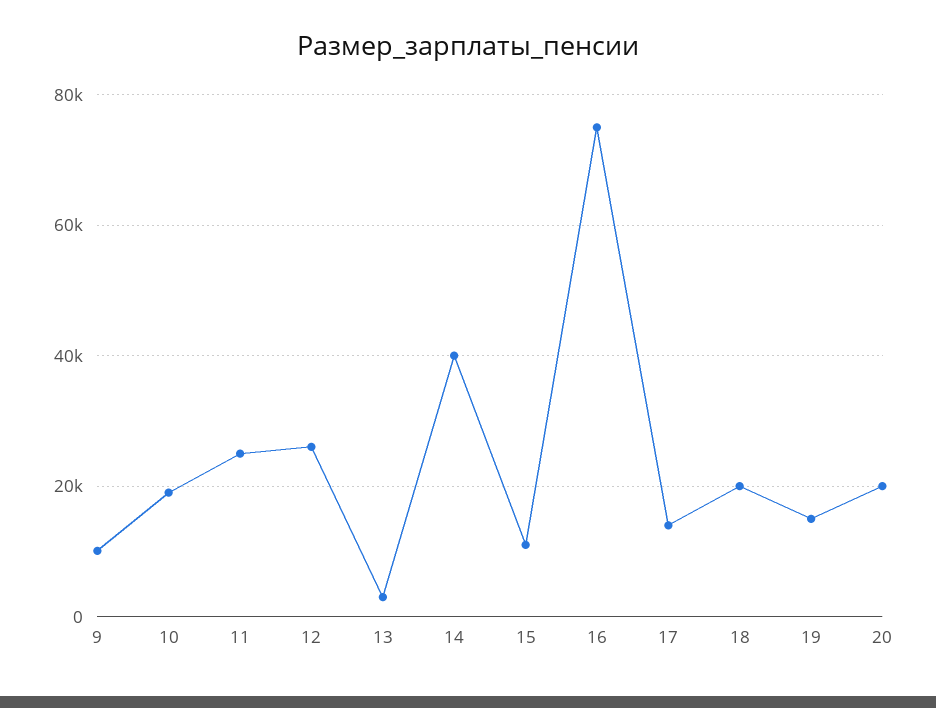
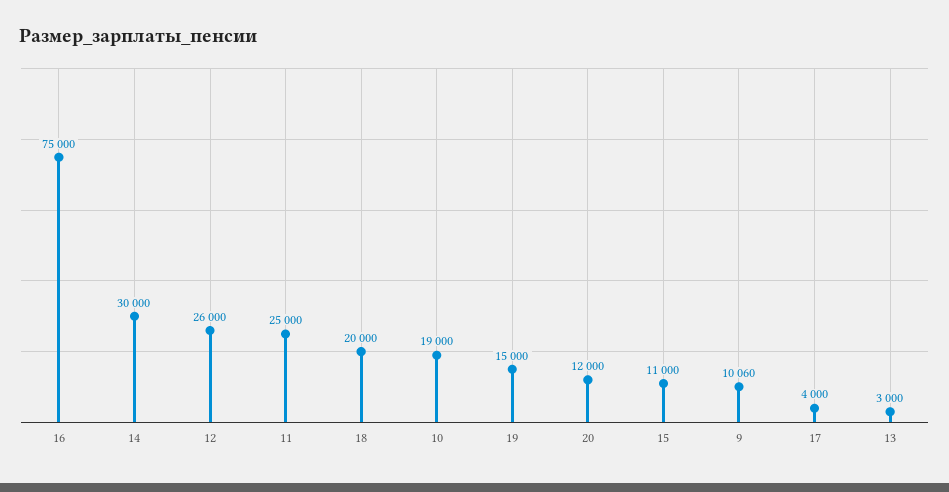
14: 40000 -> 30000
17: 14000 -> 4000
20: 20000 -> 12000

